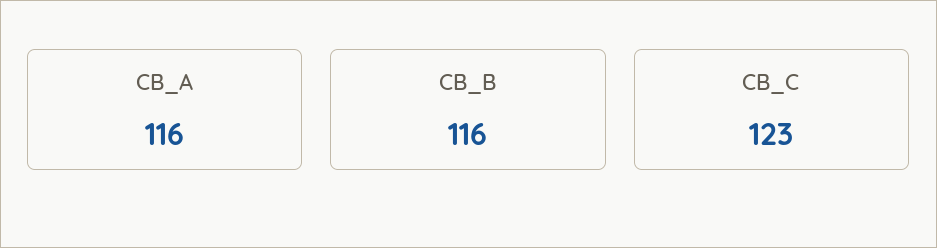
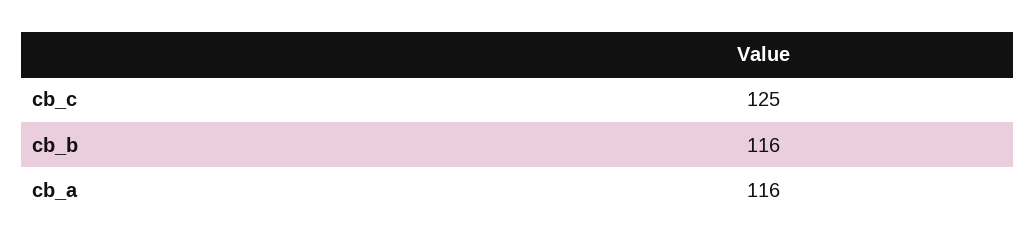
CB_C: 123 -> 125

